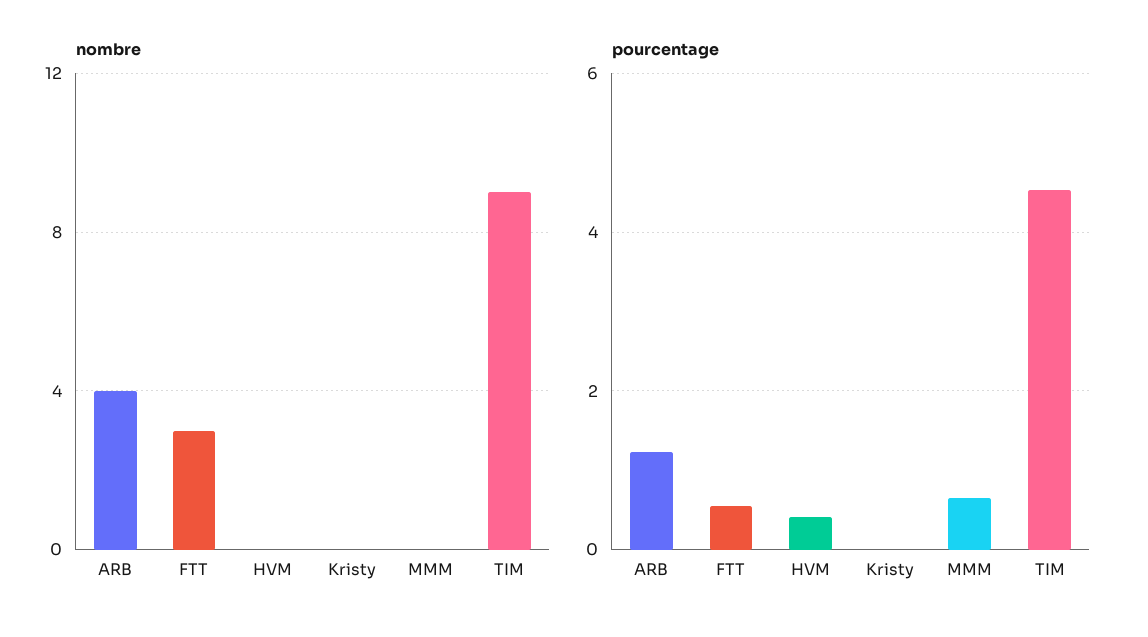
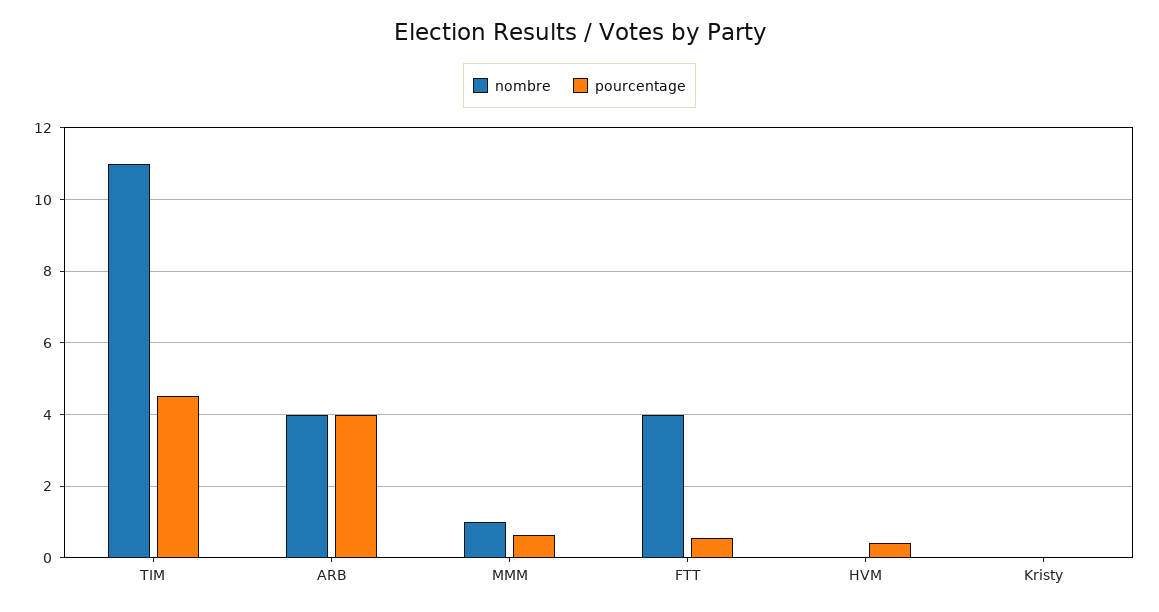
nombre, FTT: 3 -> 4
nombre, MMM: 0 -> 1
nombre, TIM: 9 -> 11
pourcentage, ARB: 1.2 -> 4

